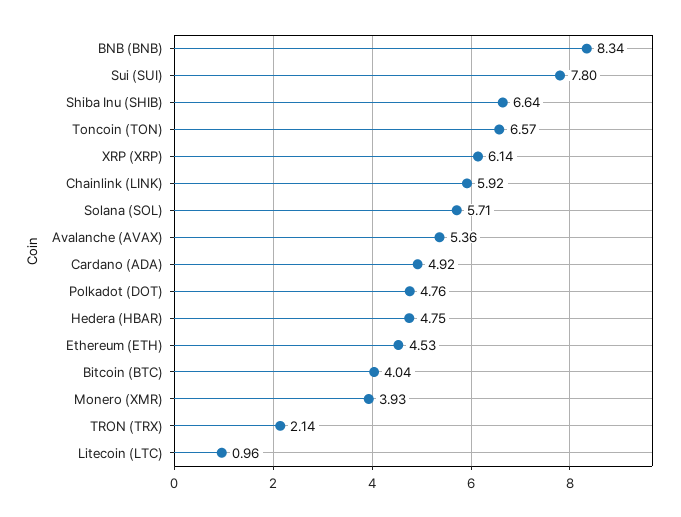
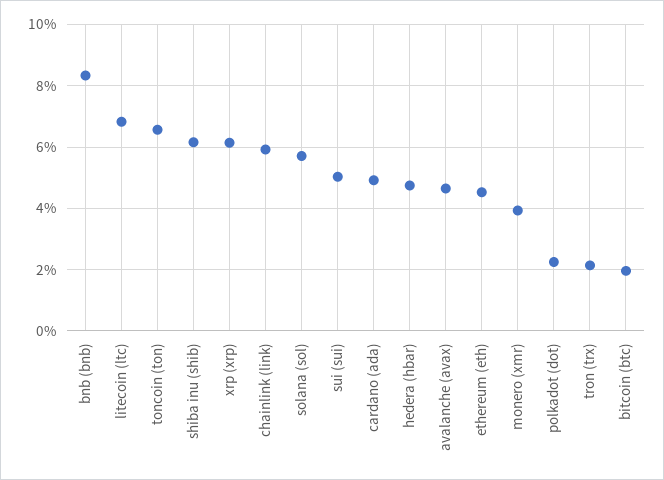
Sui (SUI): 7.8 -> 5
Shiba Inu (SHIB): 6.64 -> 6.2
Avalanche (AVAX): 5.36 -> 4.6
Polkadot (DOT): 4.76 -> 2.2
Bitcoin (BTC): 4.04 -> 2
Litecoin (LTC): 0.96 -> 6.8

